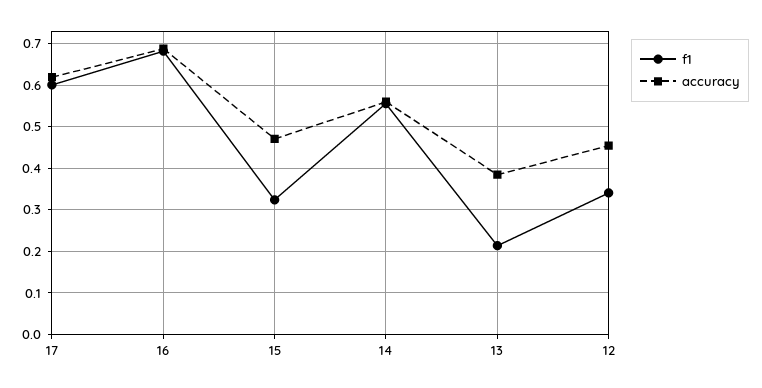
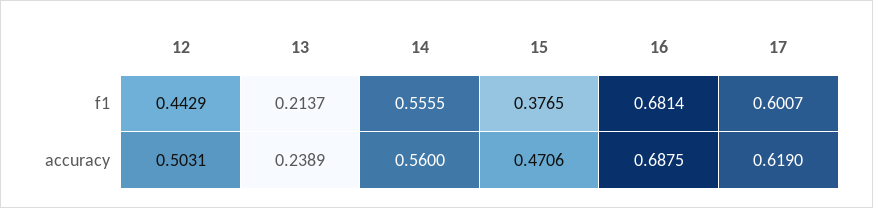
f1, 15: 0.32 -> 0.3765
accuracy, 13: 0.38 -> 0.2389
f1, 12: 0.34 -> 0.4429
accuracy, 12: 0.46 -> 0.5031

